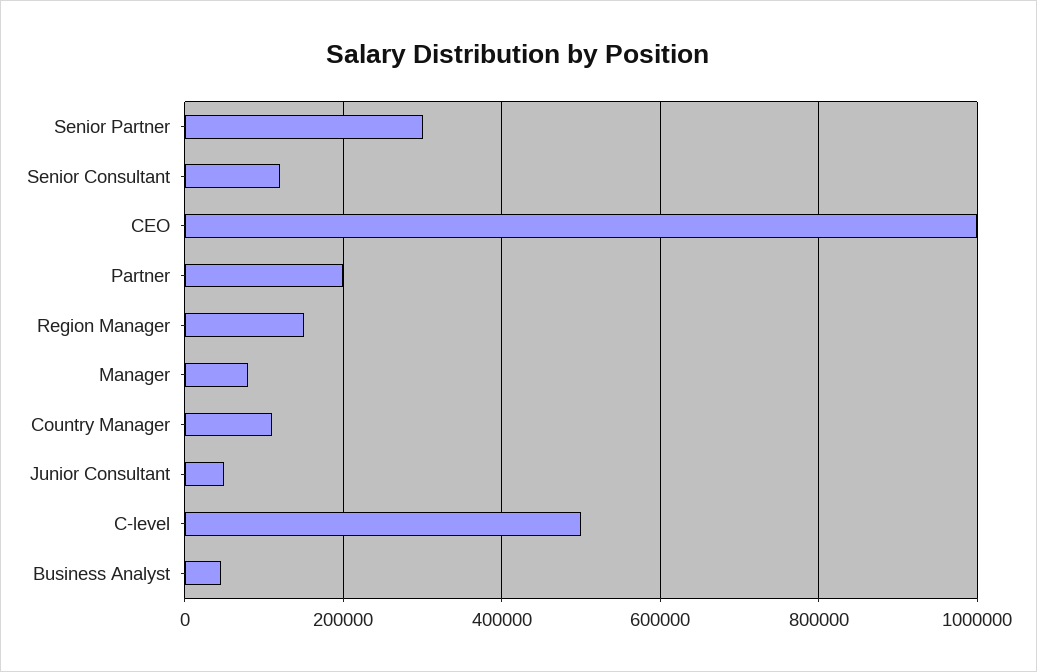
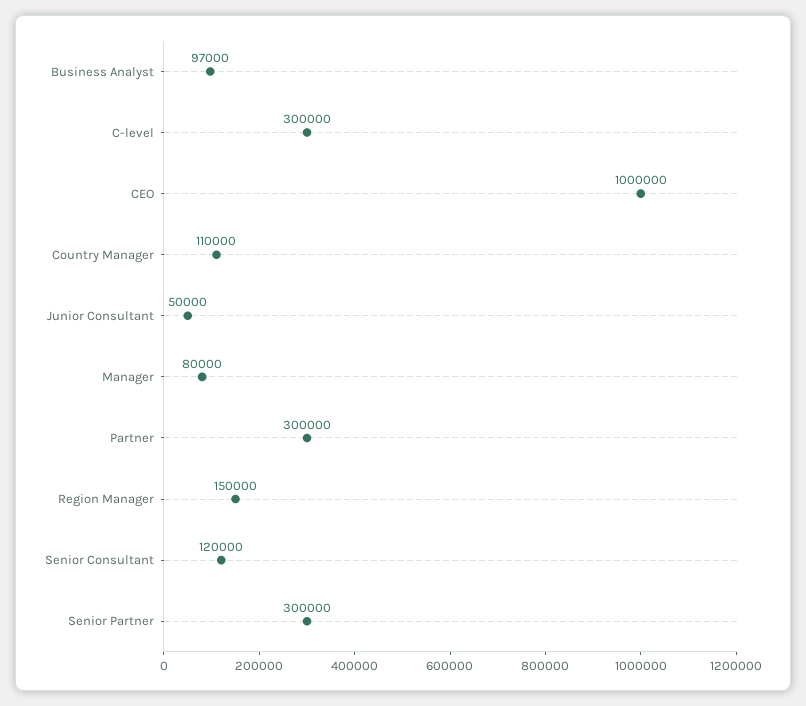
Partner: 200000 -> 300000
C-level: 500000 -> 300000
Business Analyst: 40000 -> 97000

